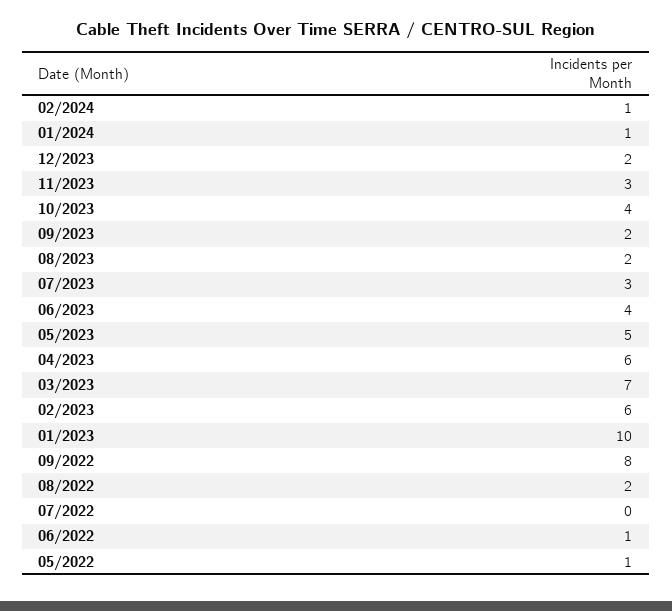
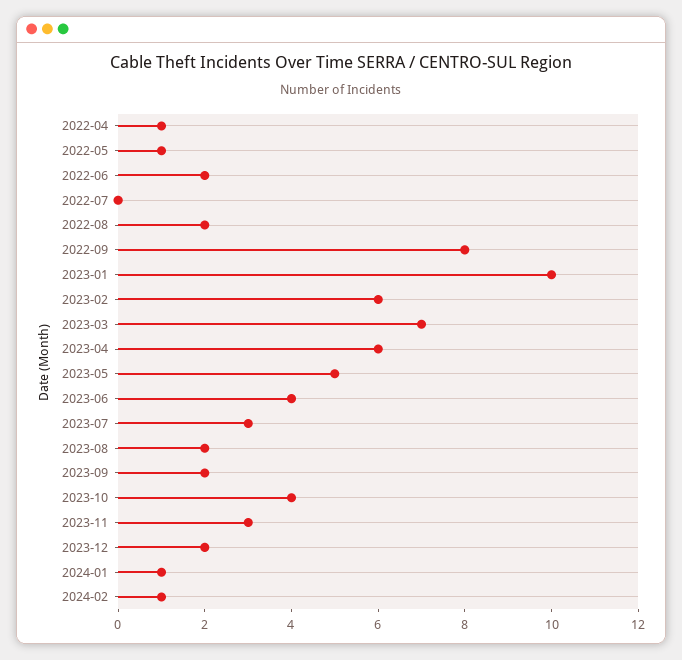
06/2022: 1 -> 2
2022-04: none -> 1

